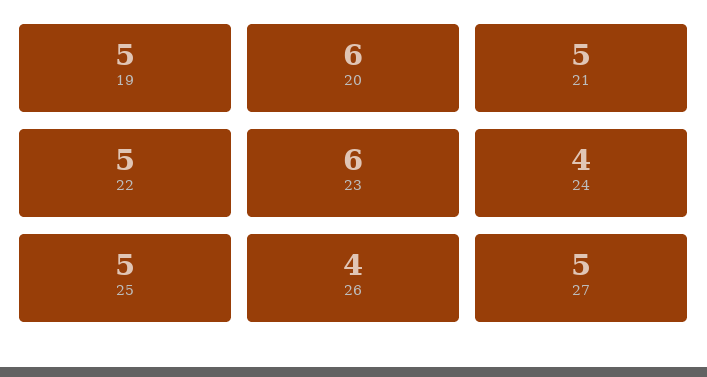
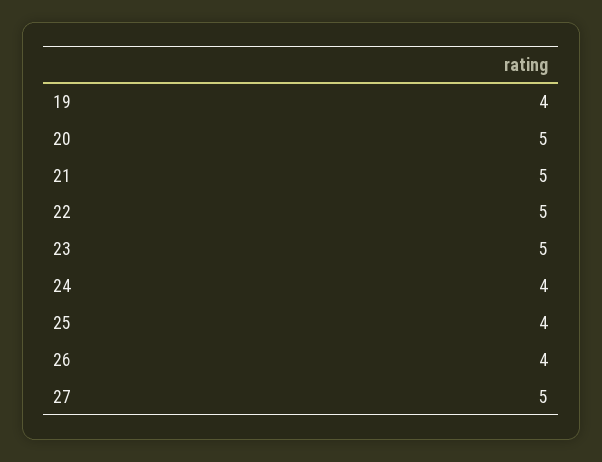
19: 5 -> 4
20: 6 -> 5
23: 6 -> 5
25: 5 -> 4

